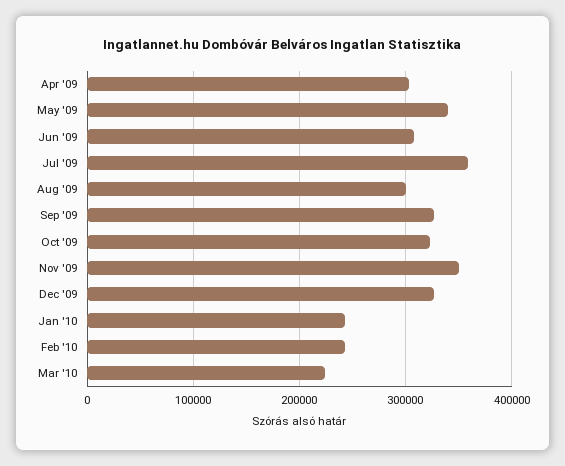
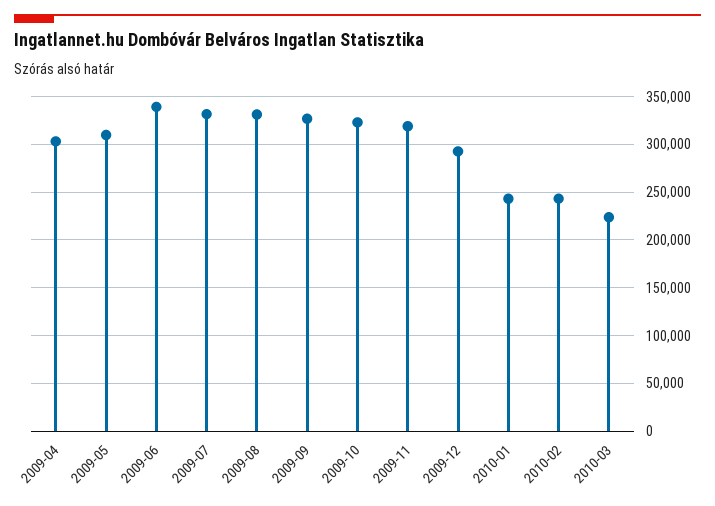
May '09: 340000 -> 310000
Jun '09: 310000 -> 340000
Jul '09: 360000 -> 330000
Aug '09: 300000 -> 330000
Nov '09: 350000 -> 320000
Dec '09: 330000 -> 290000

